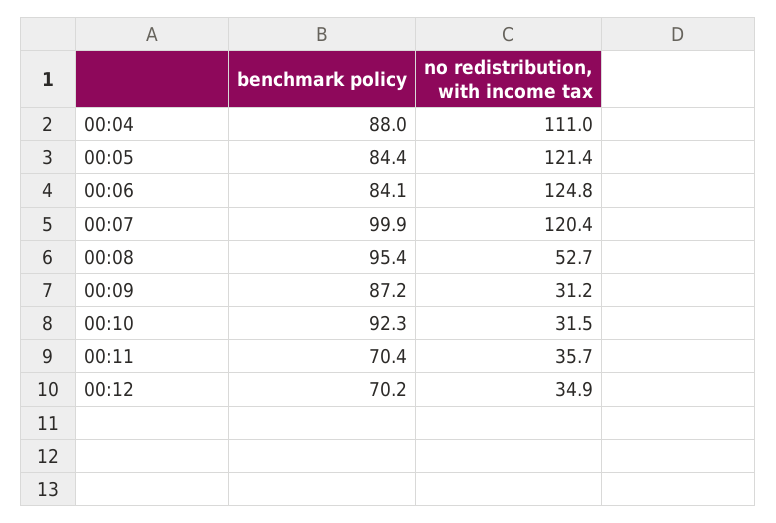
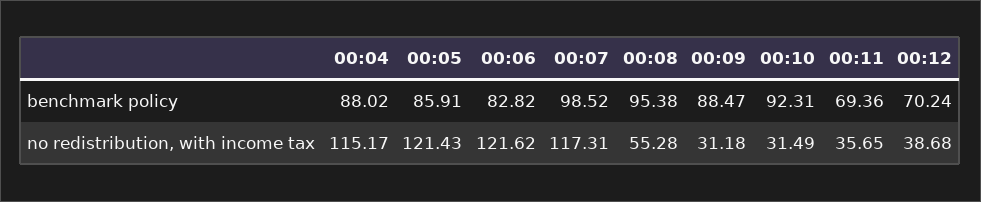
no redistribution, with income tax, 00:04: 111 -> 115.17
benchmark policy, 00:05: 84.4 -> 85.91
benchmark policy, 00:06: 84.1 -> 82.82
no redistribution, with income tax, 00:06: 124.8 -> 121.62
benchmark policy, 00:07: 99.9 -> 98.52
no redistribution, with income tax, 00:07: 120.4 -> 117.31
no redistribution, with income tax, 00:08: 52.7 -> 55.28
benchmark policy, 00:09: 87.2 -> 88.47
benchmark policy, 00:11: 70.4 -> 69.36
no redistribution, with income tax, 00:12: 34.9 -> 38.68

